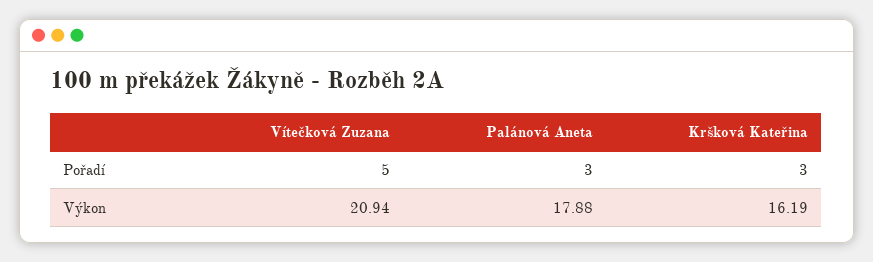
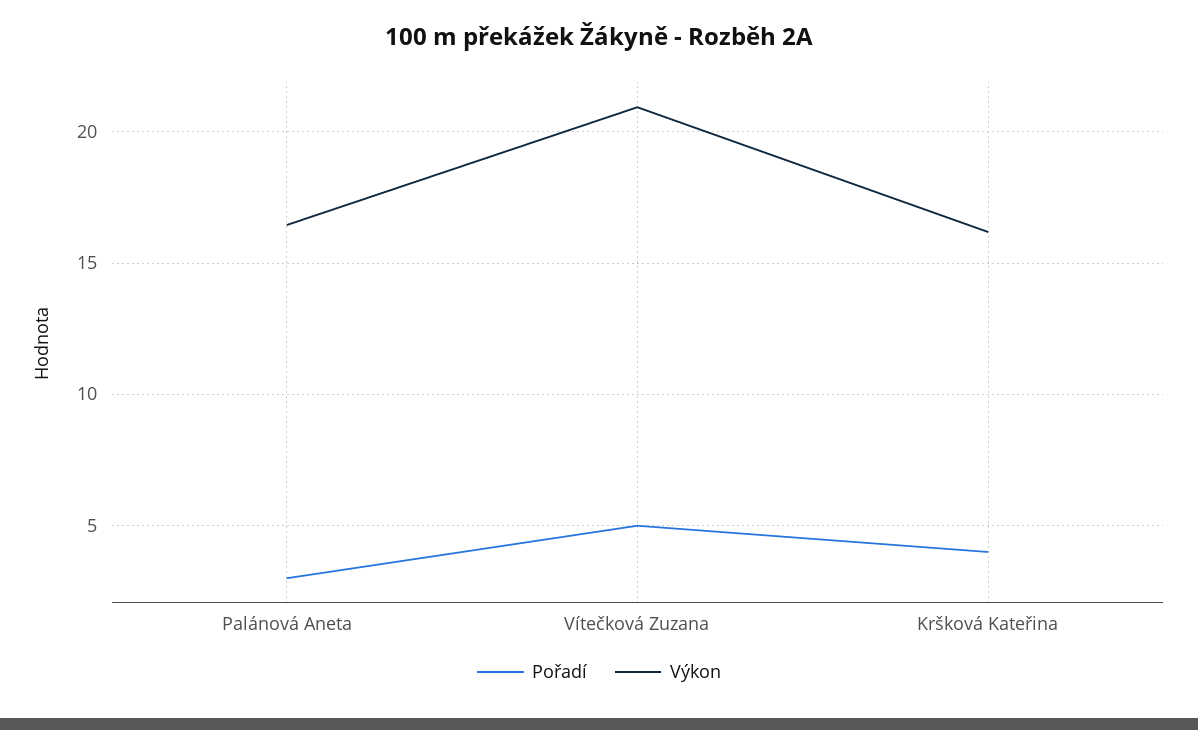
Pořadí, Kršková Kateřina: 3 -> 4
Výkon, Palánová Aneta: 17.88 -> 16.5

